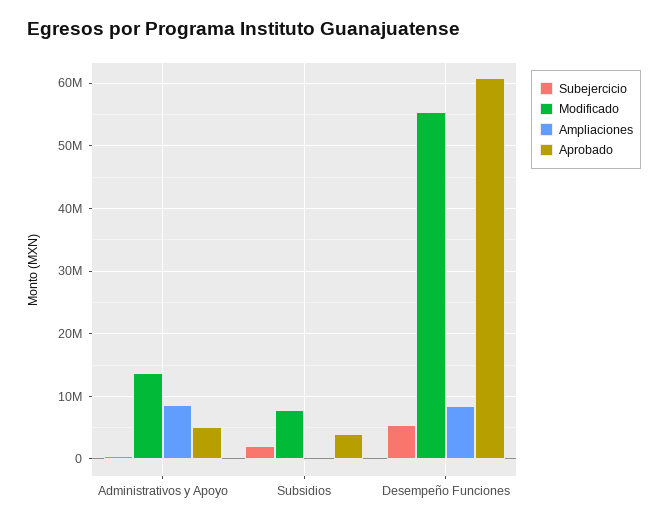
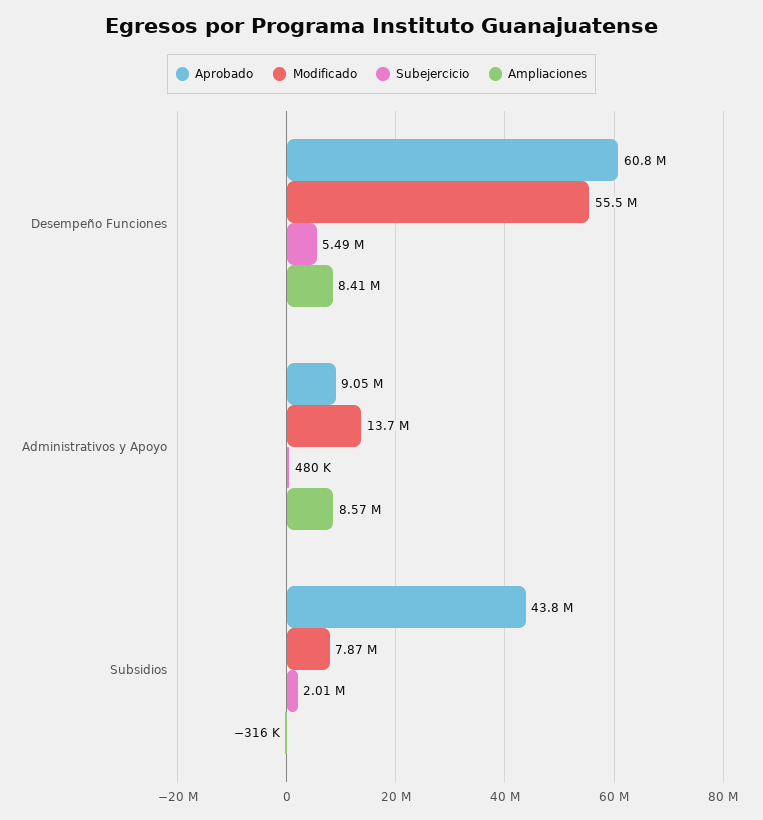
Aprobado, Administrativos y Apoyo: 5000000 -> 9050000
Aprobado, Subsidios: 4000000 -> 43800000

